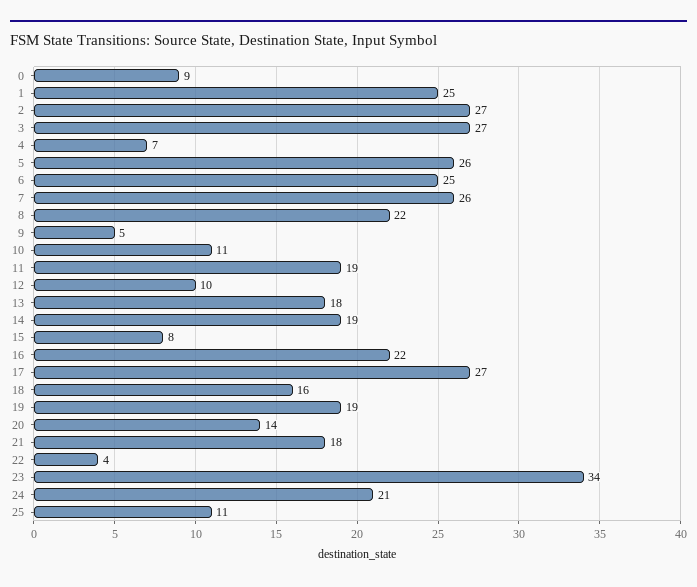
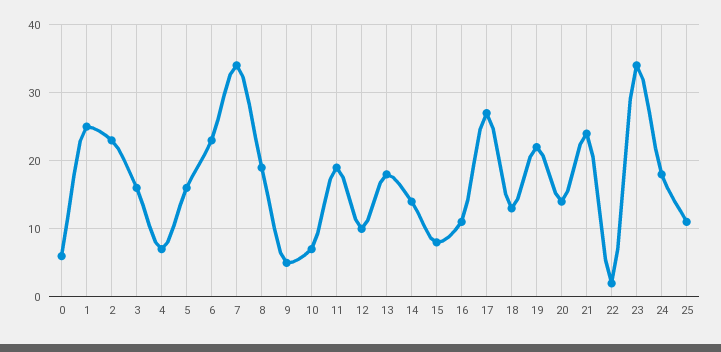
0: 9 -> 6
2: 27 -> 23
3: 27 -> 16
5: 26 -> 16
6: 25 -> 23
7: 26 -> 34
8: 22 -> 19
10: 11 -> 7
14: 19 -> 14
16: 22 -> 11
18: 16 -> 13
19: 19 -> 22
21: 18 -> 24
22: 4 -> 2
24: 21 -> 18

